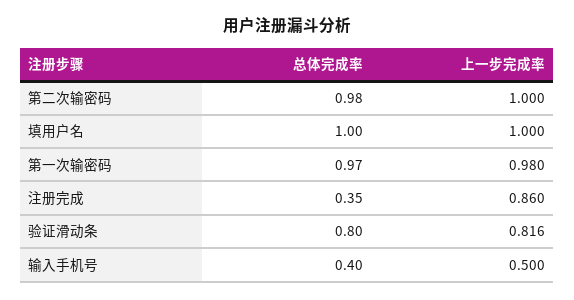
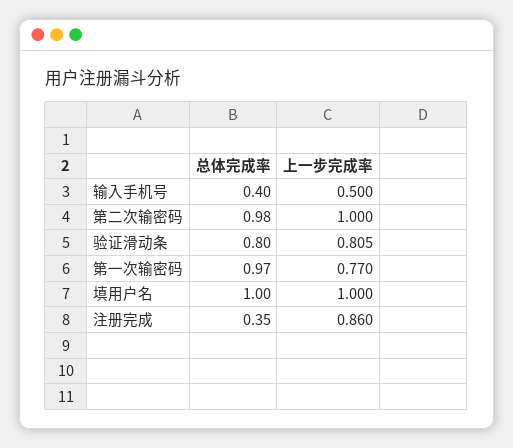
上一步完成率, 第一次输密码: 0.98 -> 0.77
上一步完成率, 验证滑动条: 0.816 -> 0.805

